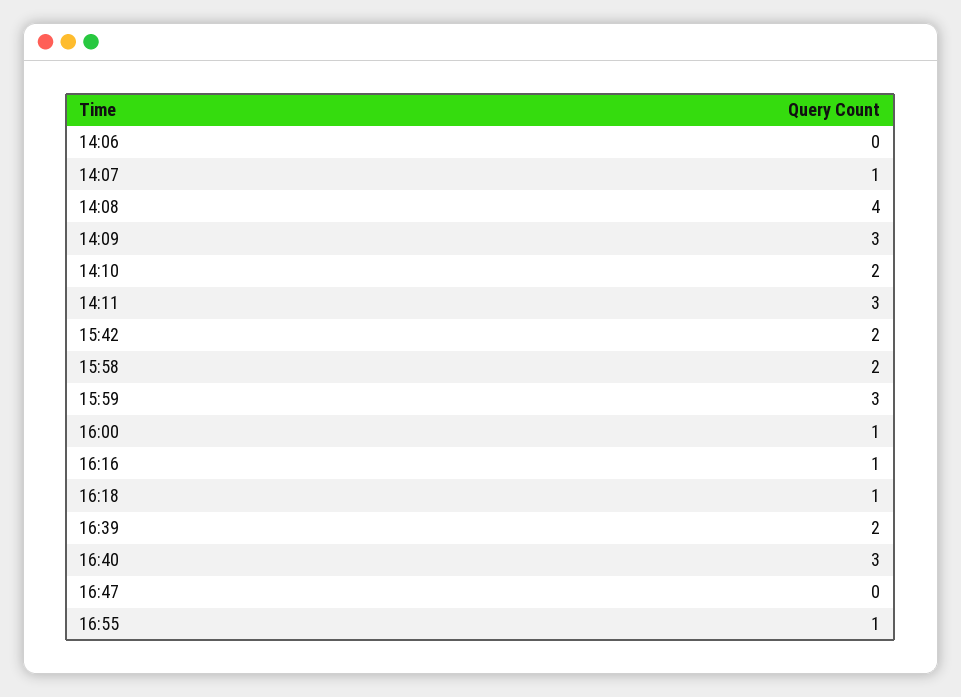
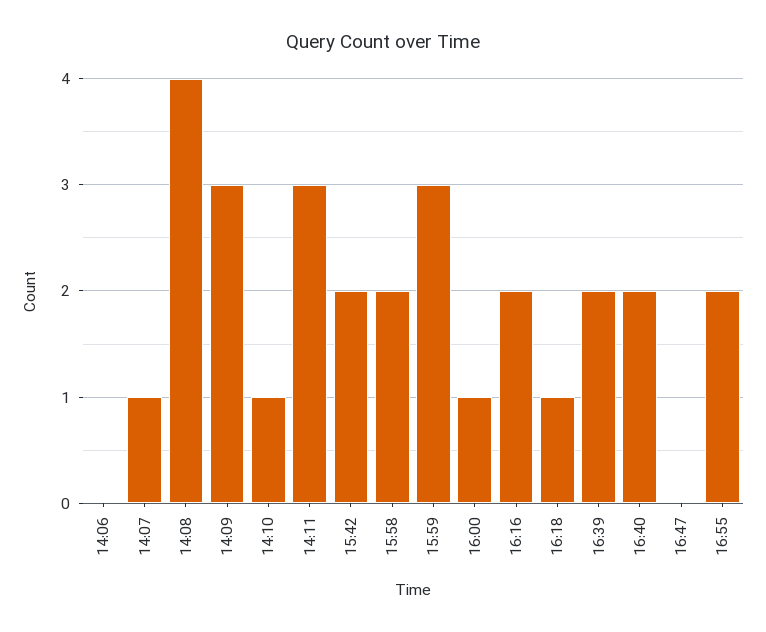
14:10: 2 -> 1
16:16: 1 -> 2
16:40: 3 -> 2
16:55: 1 -> 2

